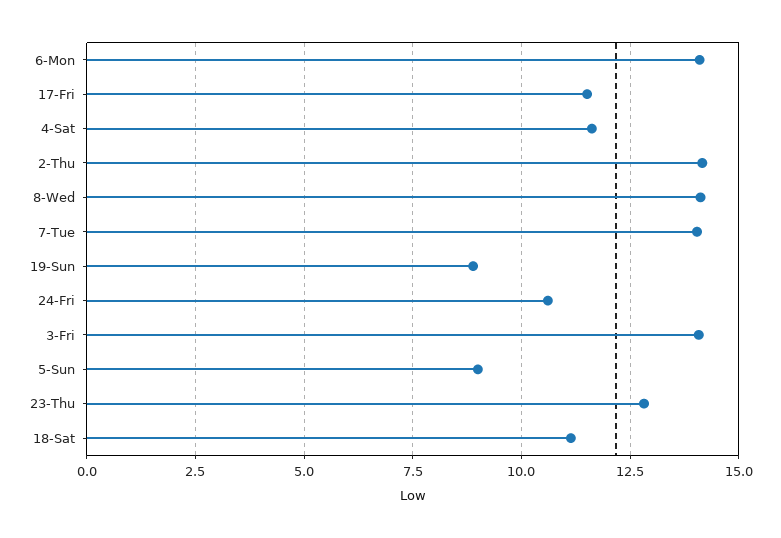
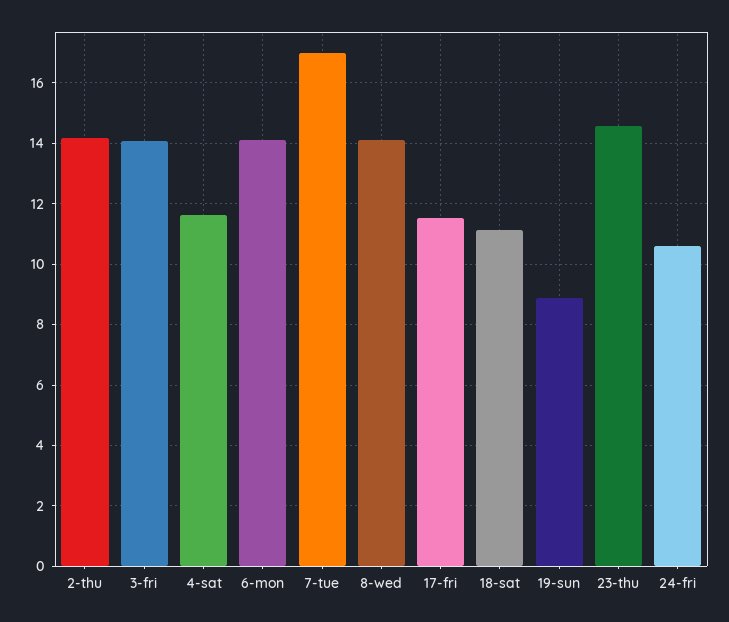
7-Tue: 14 -> 17
5-Sun: 9 -> none
23-Thu: 12.75 -> 14.6

